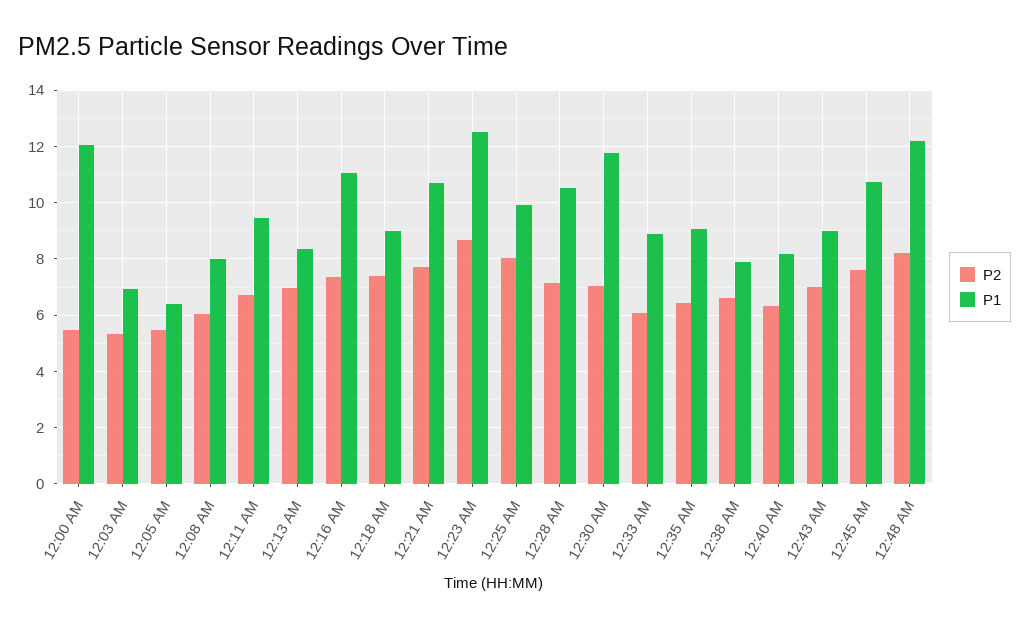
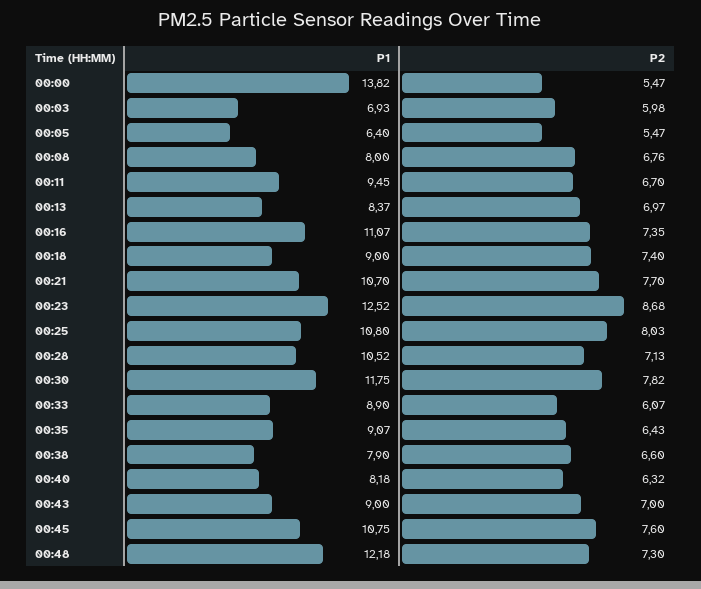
P1, 12:00 AM: 12 -> 13.82
P2, 12:03 AM: 5.25 -> 5.98
P2, 12:08 AM: 6 -> 6.76
P1, 12:25 AM: 10 -> 10.8
P2, 12:30 AM: 7 -> 7.82
P2, 12:48 AM: 8.25 -> 7.3

